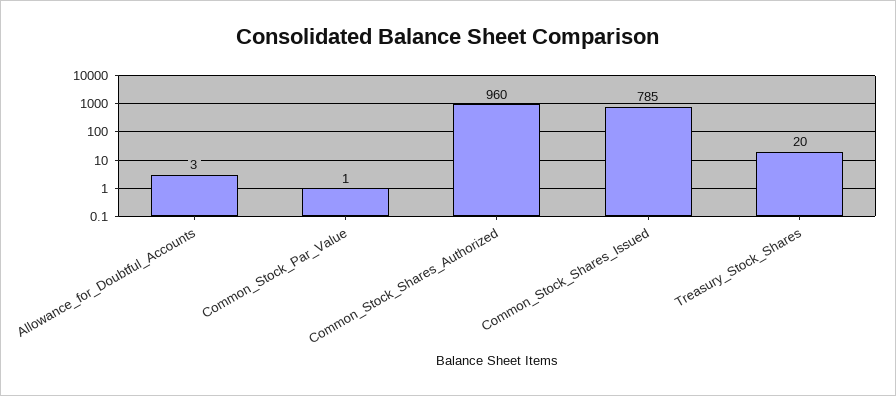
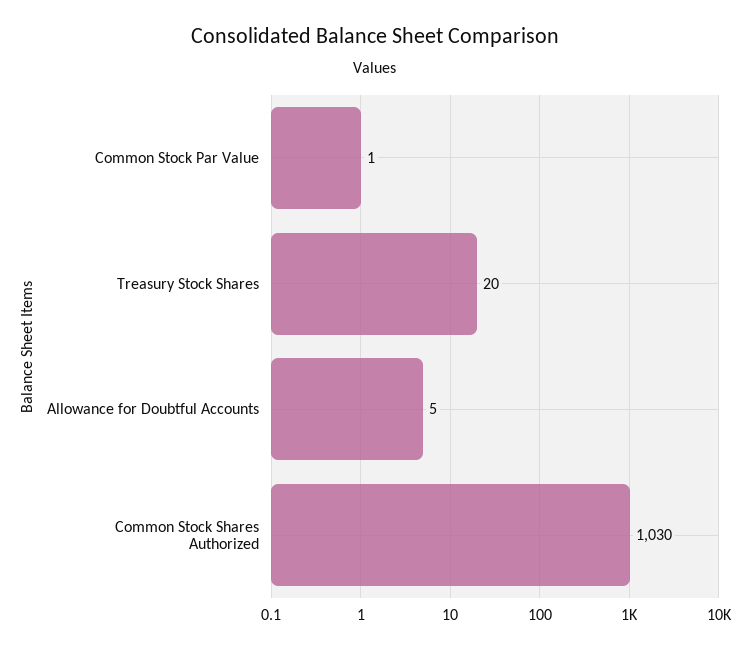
Allowance_for_Doubtful_Accounts: 3 -> 5
Common_Stock_Shares_Authorized: 960 -> 1030
Common_Stock_Shares_Issued: 785 -> none

